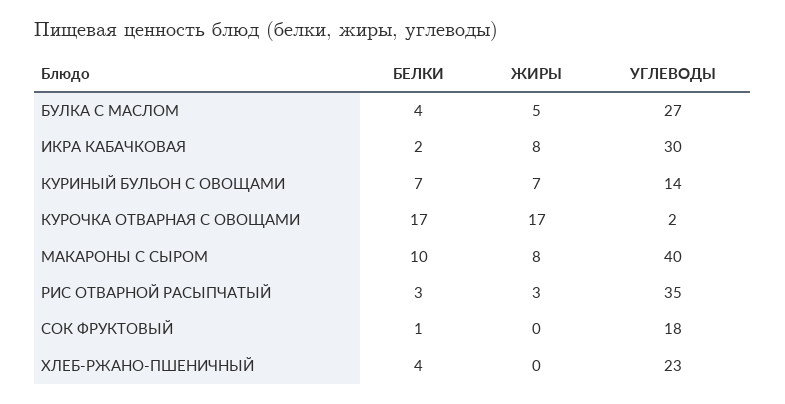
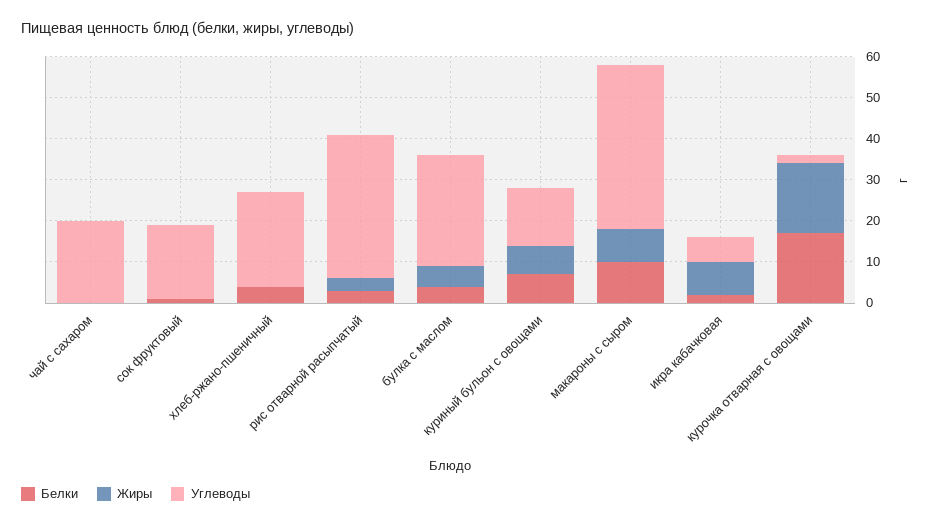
УГЛЕВОДЫ, ИКРА КАБАЧКОВАЯ: 30 -> 5
БЕЛКИ, чай с сахаром: none -> 0
ЖИРЫ, чай с сахаром: none -> 0
УГЛЕВОДЫ, чай с сахаром: none -> 20

